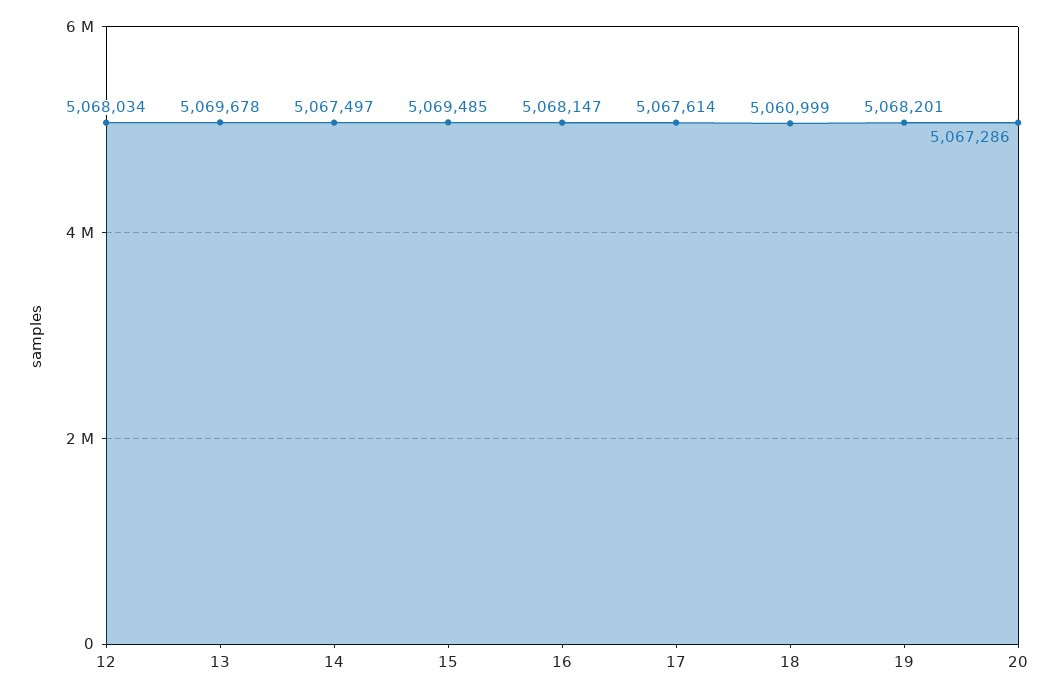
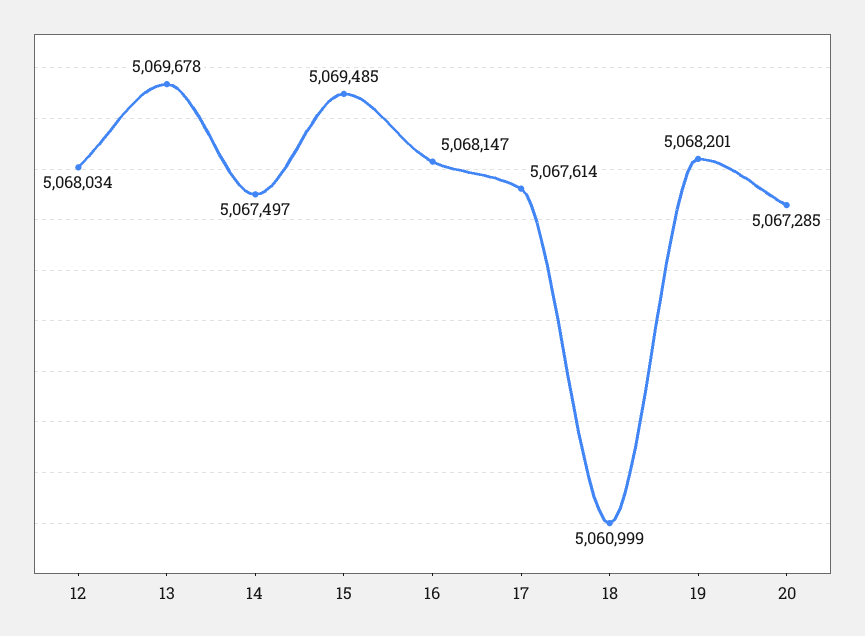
20: 5067286 -> 5067285

